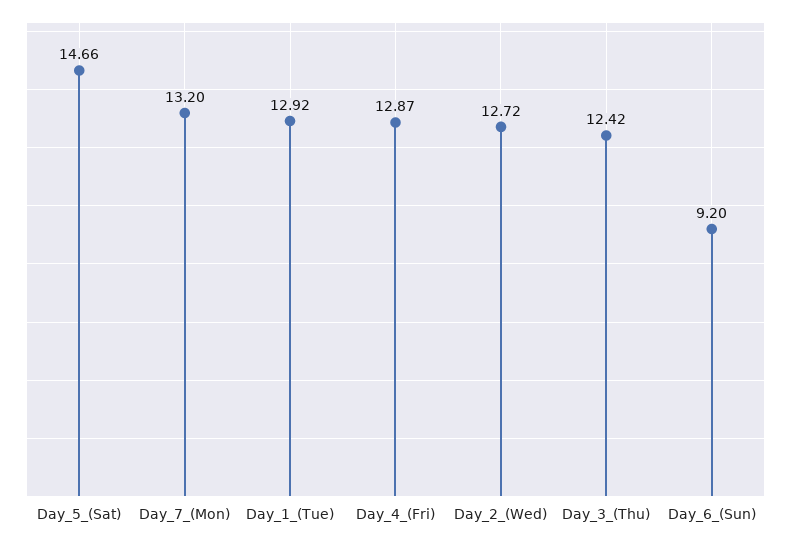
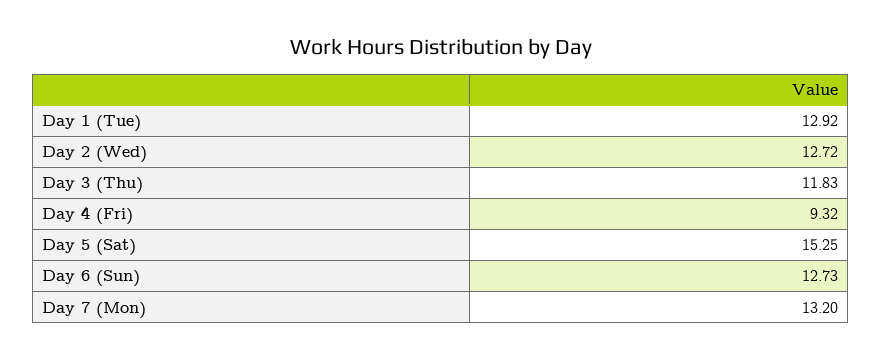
Day_5_(Sat): 14.66 -> 15.25
Day_4_(Fri): 12.87 -> 9.32
Day_3_(Thu): 12.42 -> 11.83
Day_6_(Sun): 9.2 -> 12.73

